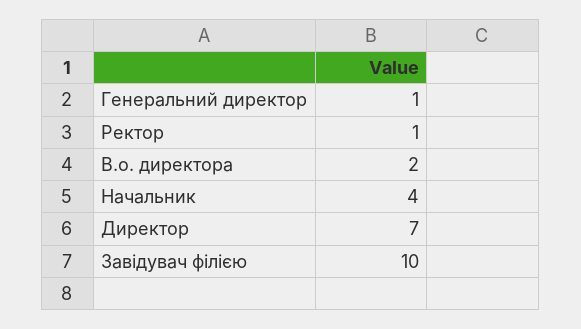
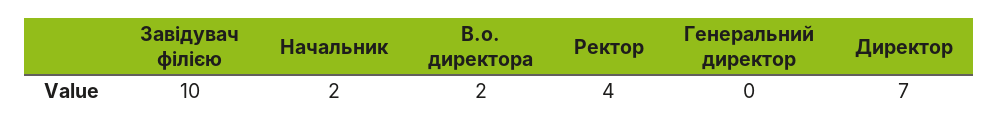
Генеральний директор: 1 -> 0
Ректор: 1 -> 4
Начальник: 4 -> 2

